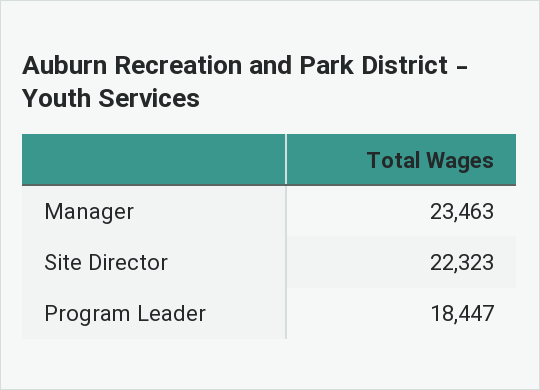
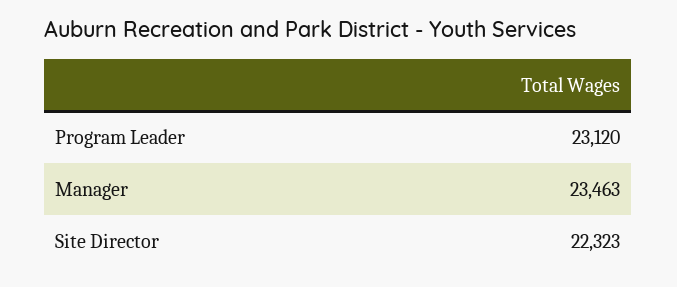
Program Leader: 18447 -> 23120

